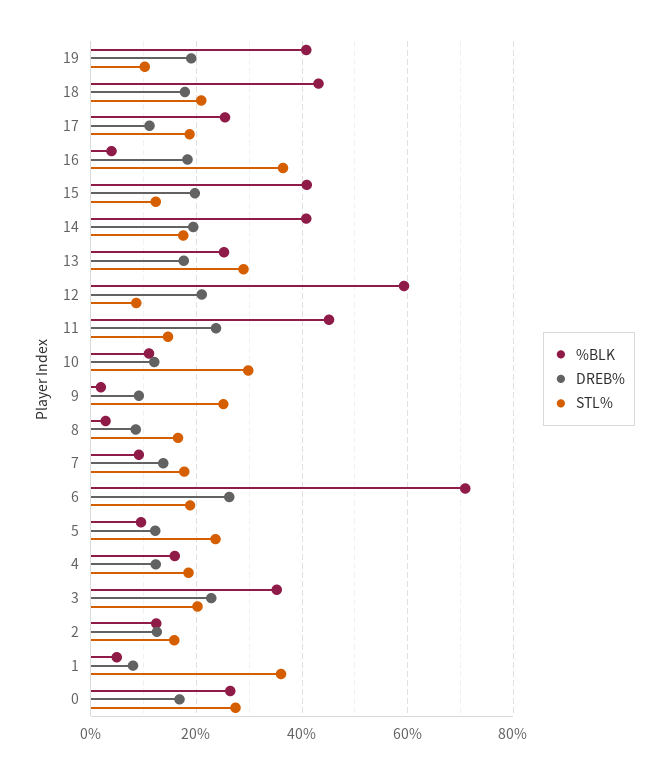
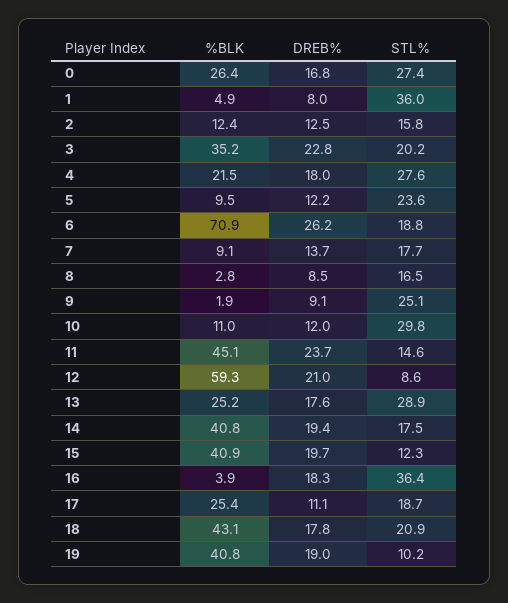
%BLK, 4: 16 -> 21.5
DREB%, 4: 12 -> 18
STL%, 4: 18 -> 27.6

